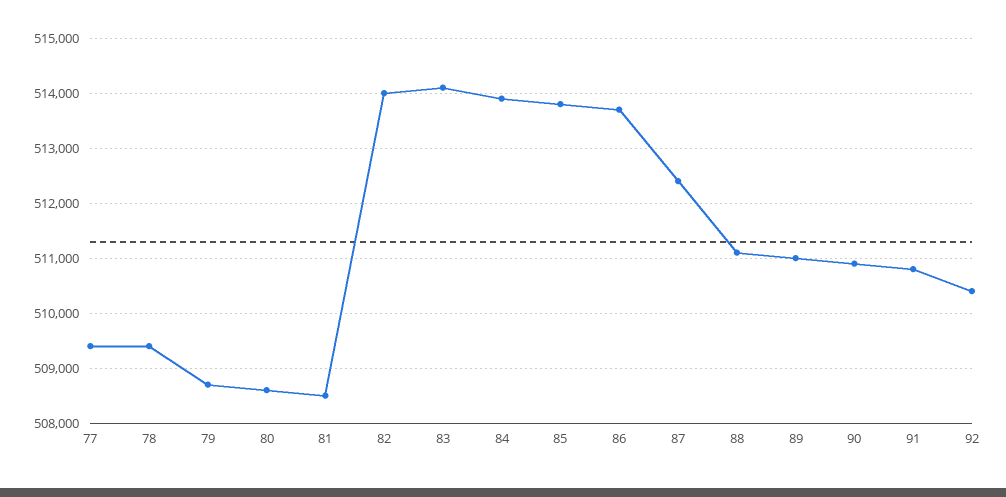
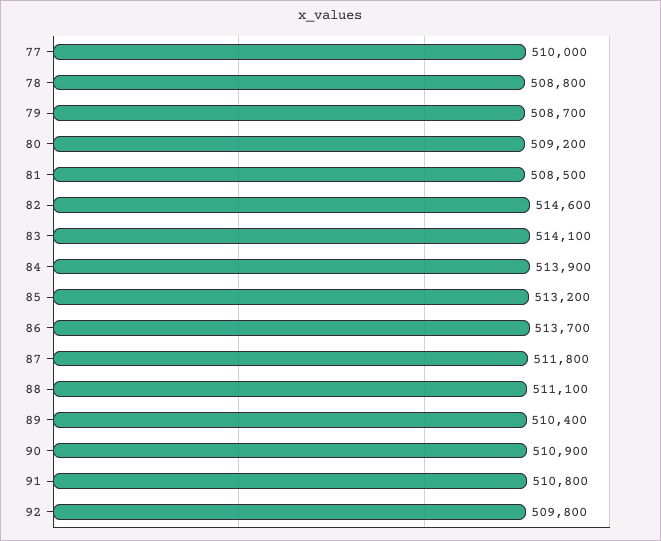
77: 509400 -> 510000
78: 509400 -> 508800
80: 508600 -> 509200
82: 514000 -> 514600
85: 513800 -> 513200
87: 512400 -> 511800
89: 511000 -> 510400
92: 510400 -> 509800

